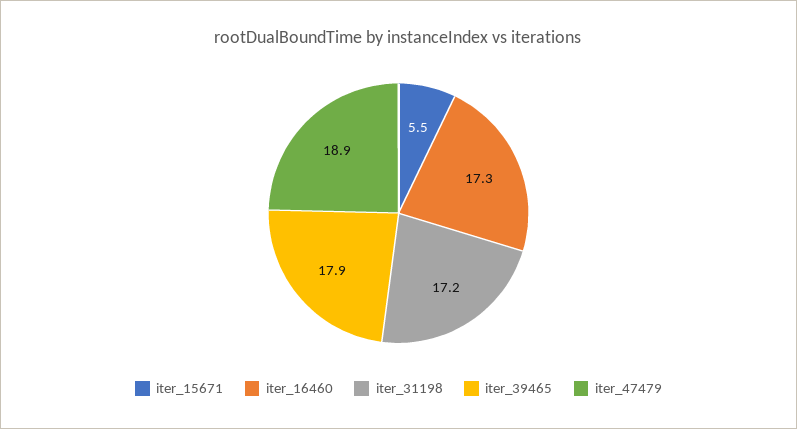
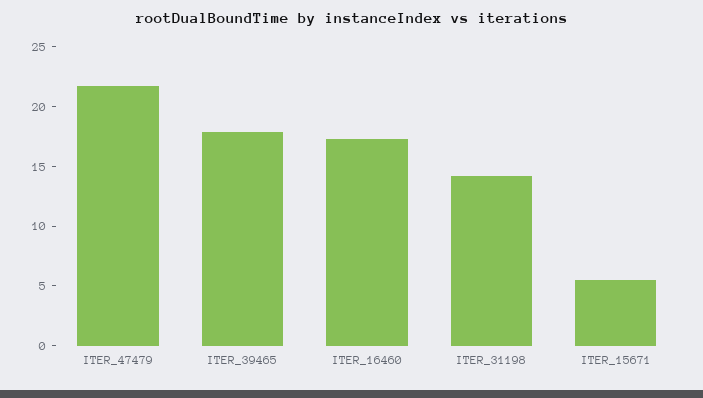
iter_31198: 17.2 -> 14
iter_47479: 18.9 -> 22

